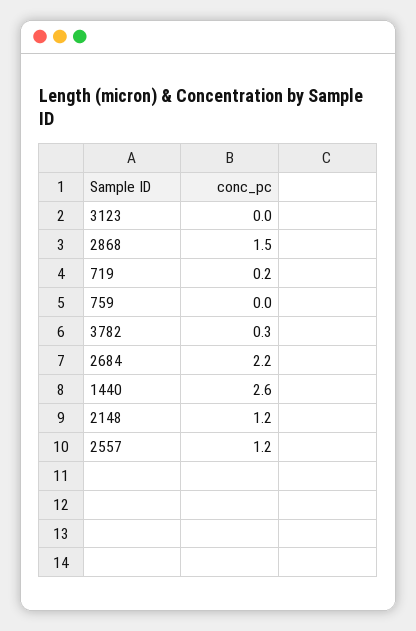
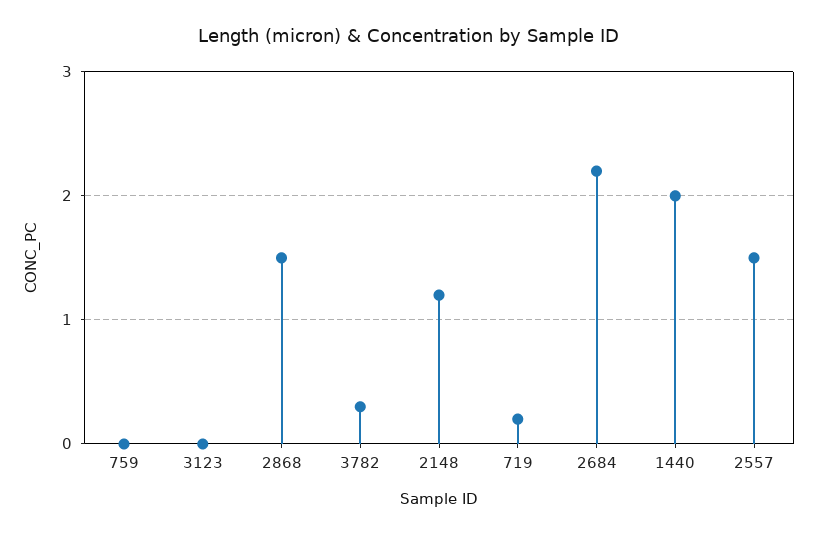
1440: 2.6 -> 2
2557: 1.2 -> 1.5

